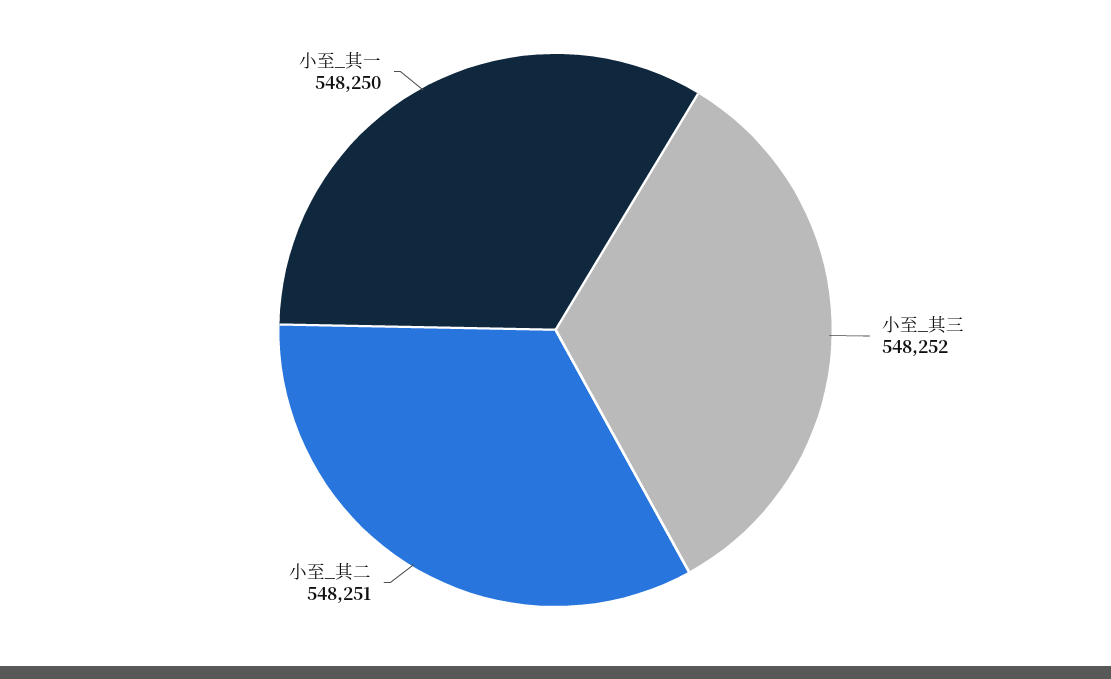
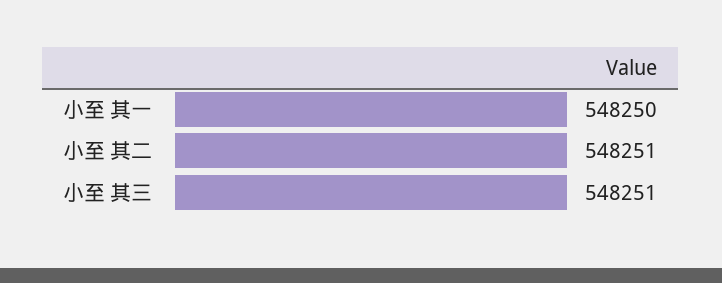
小至_其三: 548252 -> 548251

